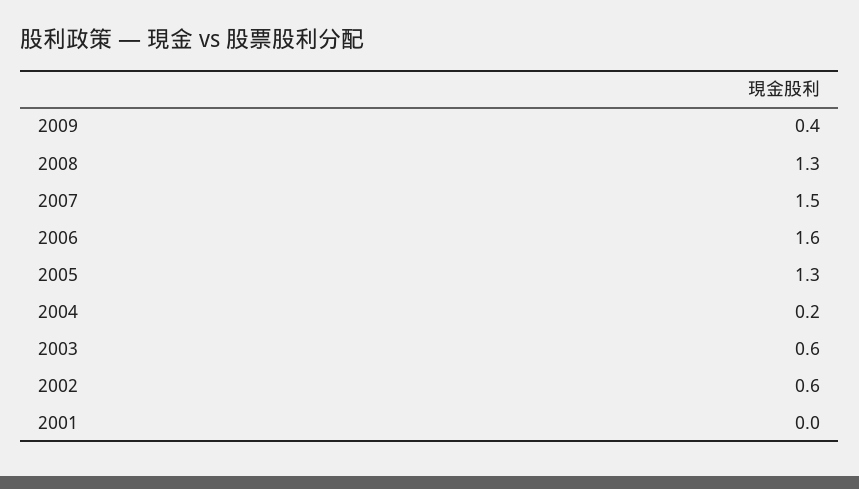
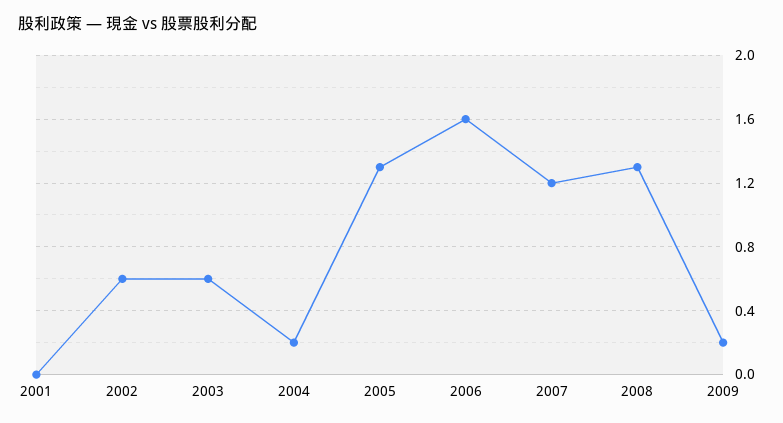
2009: 0.4 -> 0.2
2007: 1.5 -> 1.2

